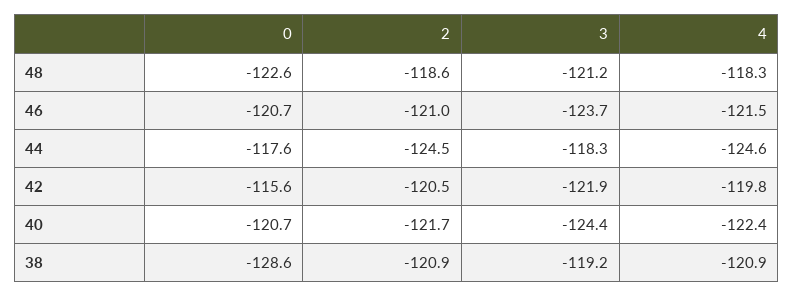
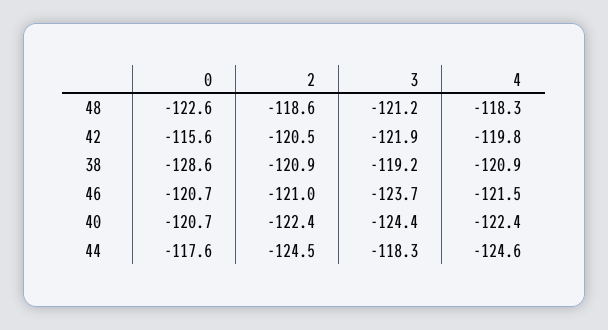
2, 40: -121.7 -> -122.4

